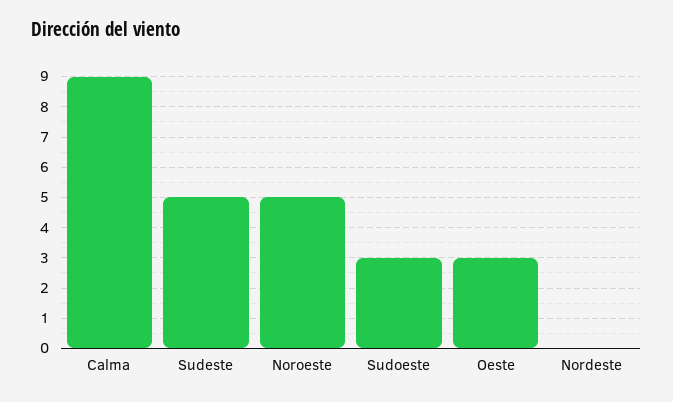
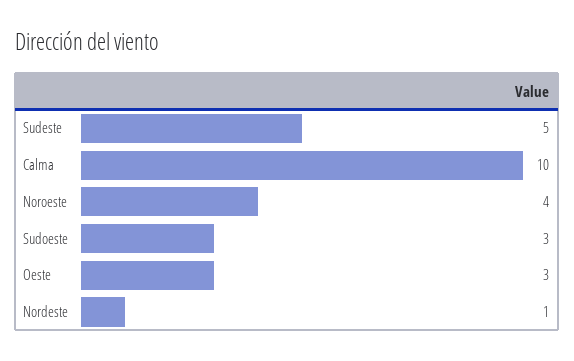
Calma: 9 -> 10
Noroeste: 5 -> 4
Nordeste: 0 -> 1

